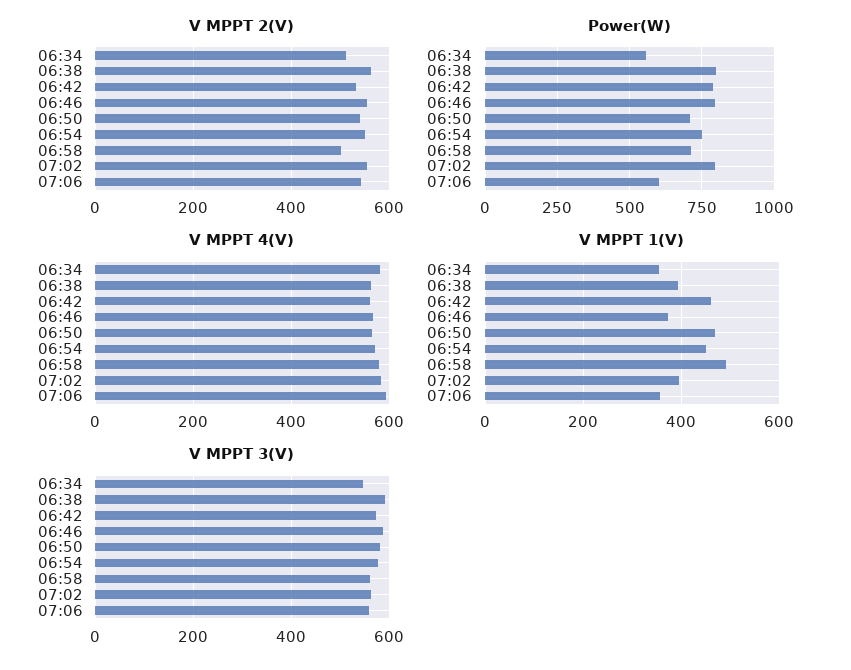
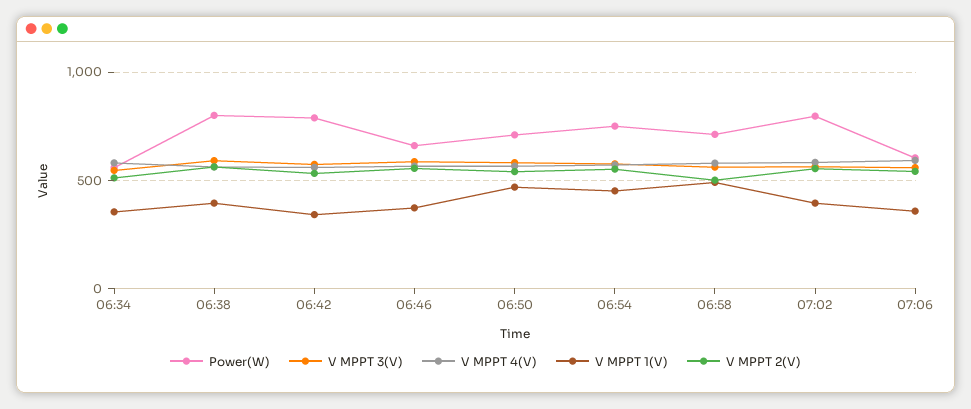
Power(W), 06:46: 800 -> 650
V MPPT 1(V), 06:42: 460 -> 350

